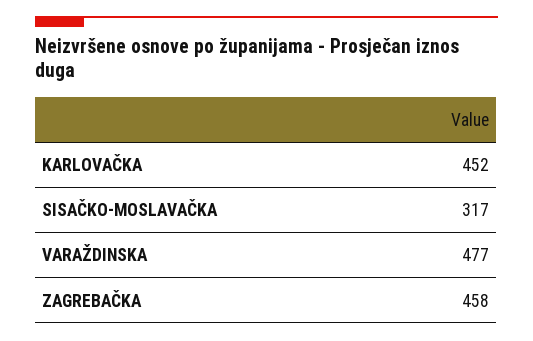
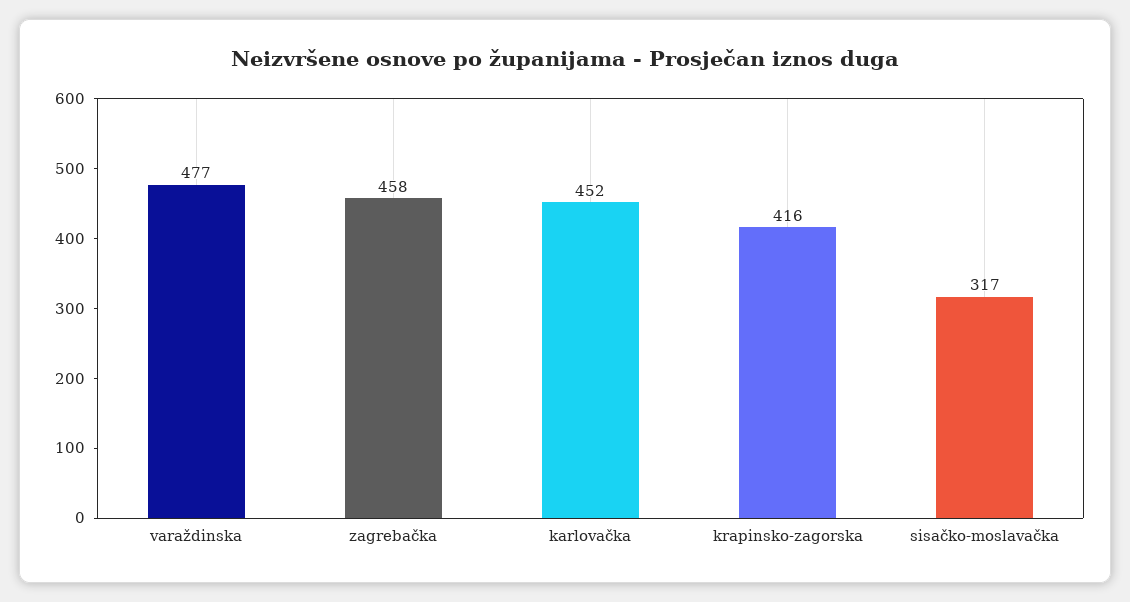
krapinsko-zagorska: none -> 416

